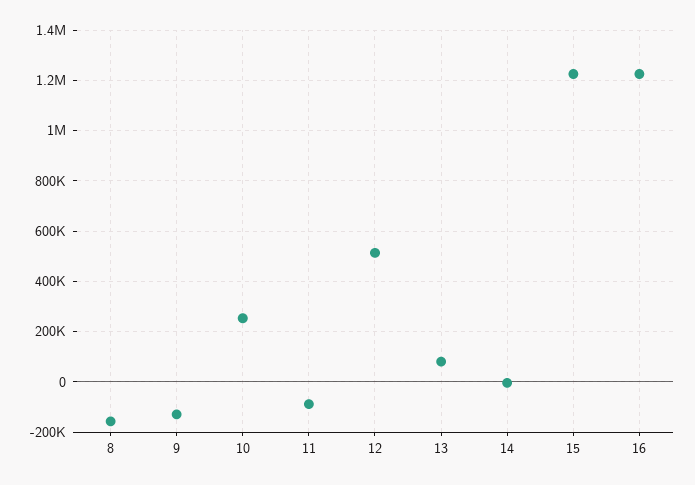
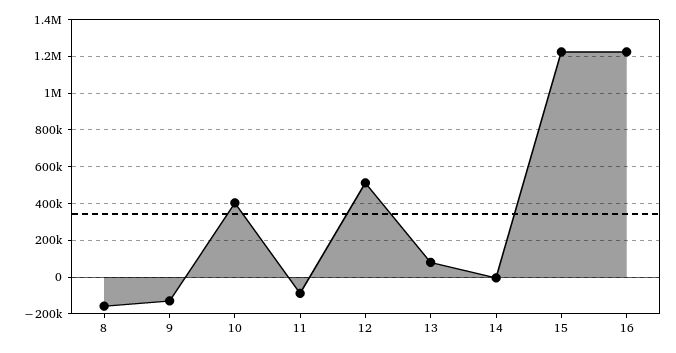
10: 250000 -> 400000

